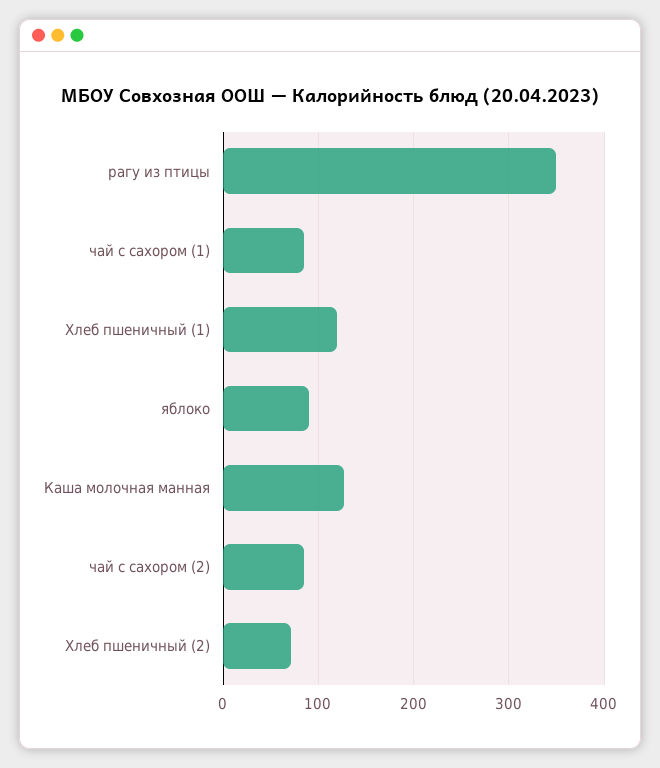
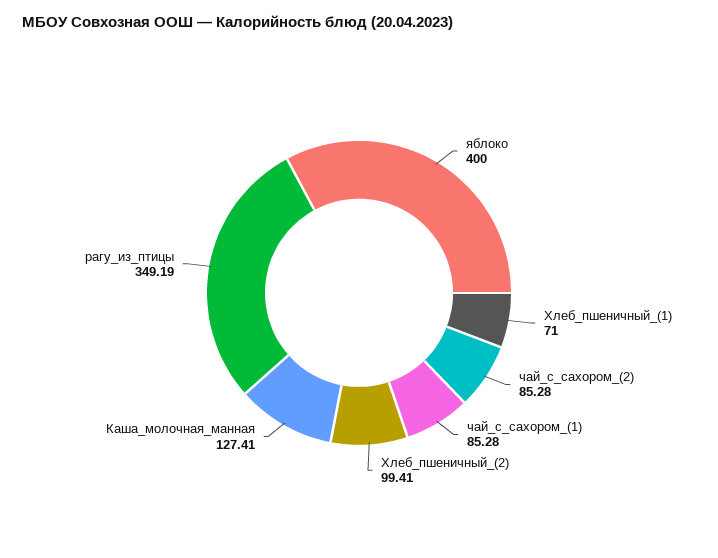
Хлеб пшеничный (1): 120 -> 71
яблоко: 90 -> 400
Хлеб пшеничный (2): 70 -> 99.41

